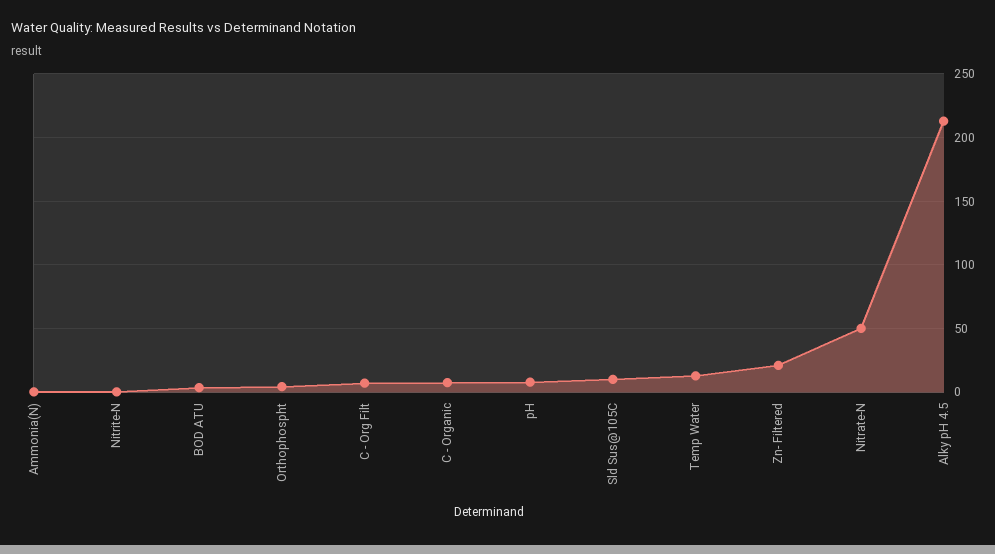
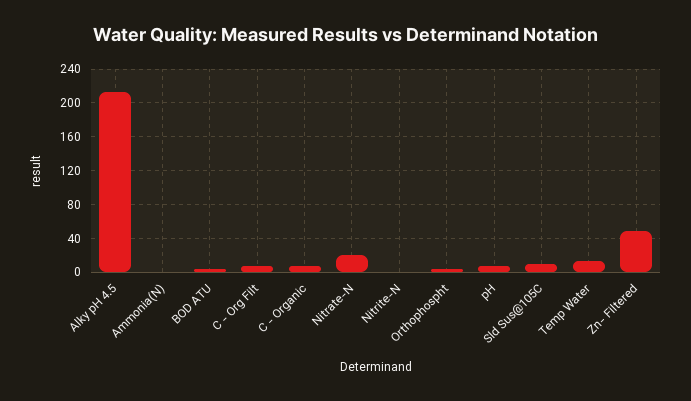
Zn- Filtered: 20 -> 50
Nitrate-N: 50 -> 20

